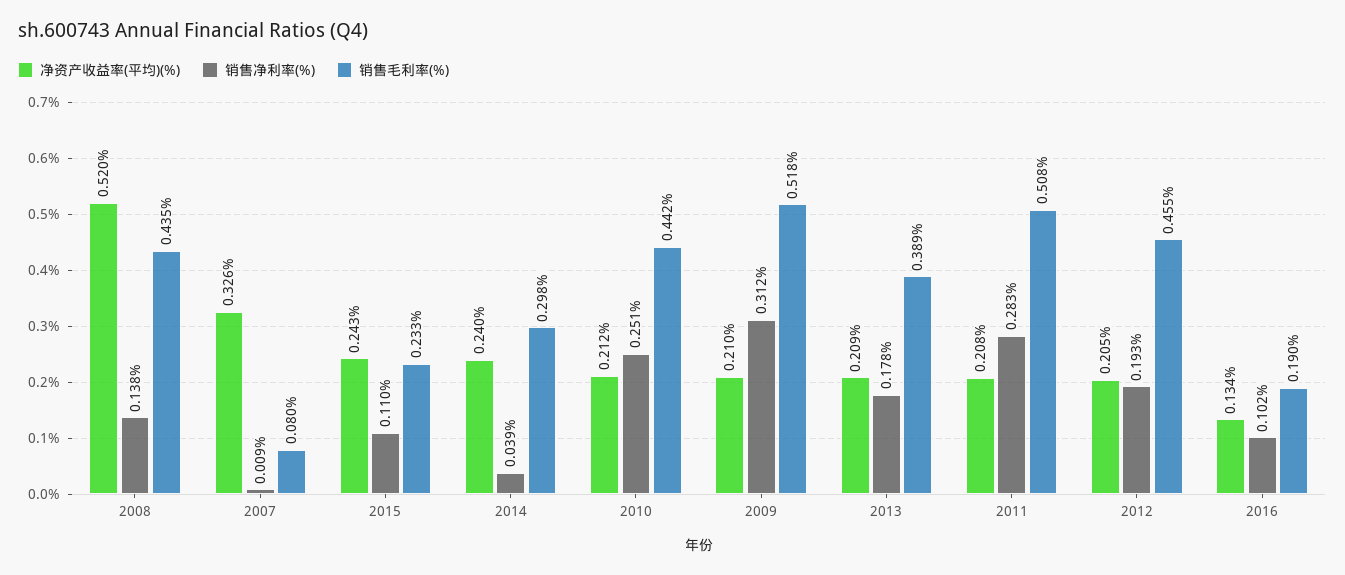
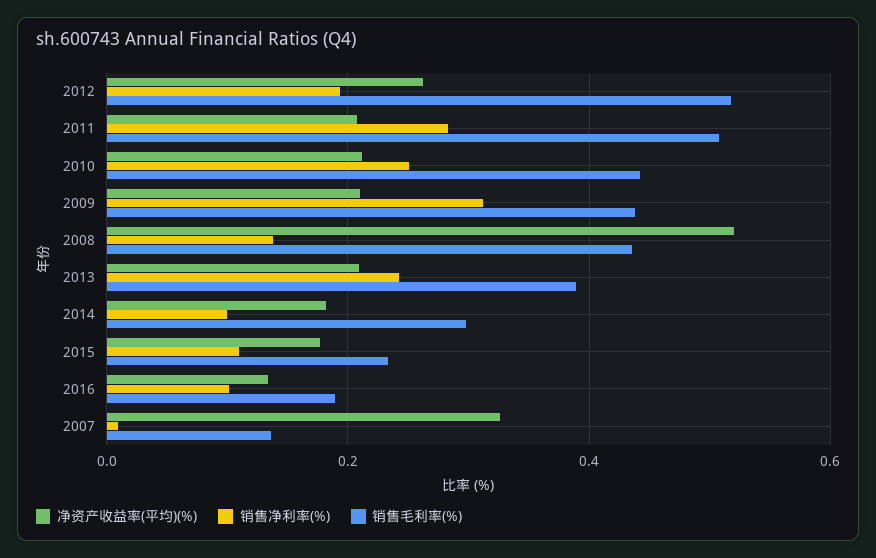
销售毛利率(%), 2007: 0.08 -> 0.14
净资产收益率(平均)(%), 2015: 0.243 -> 0.18
净资产收益率(平均)(%), 2014: 0.24 -> 0.18
销售净利率(%), 2014: 0.039 -> 0.1
销售毛利率(%), 2009: 0.518 -> 0.44
销售净利率(%), 2013: 0.178 -> 0.24
净资产收益率(平均)(%), 2012: 0.205 -> 0.26
销售毛利率(%), 2012: 0.455 -> 0.52

